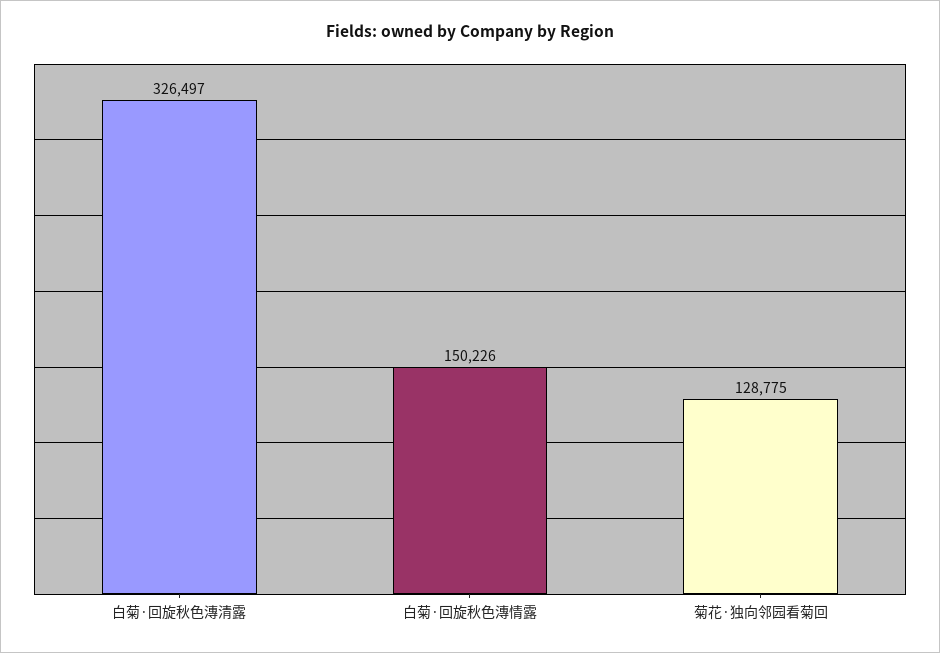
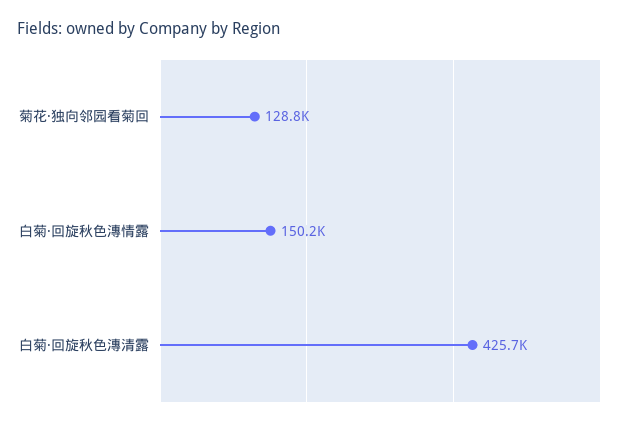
白菊·回旋秋色漙清露: 326497 -> 425700

